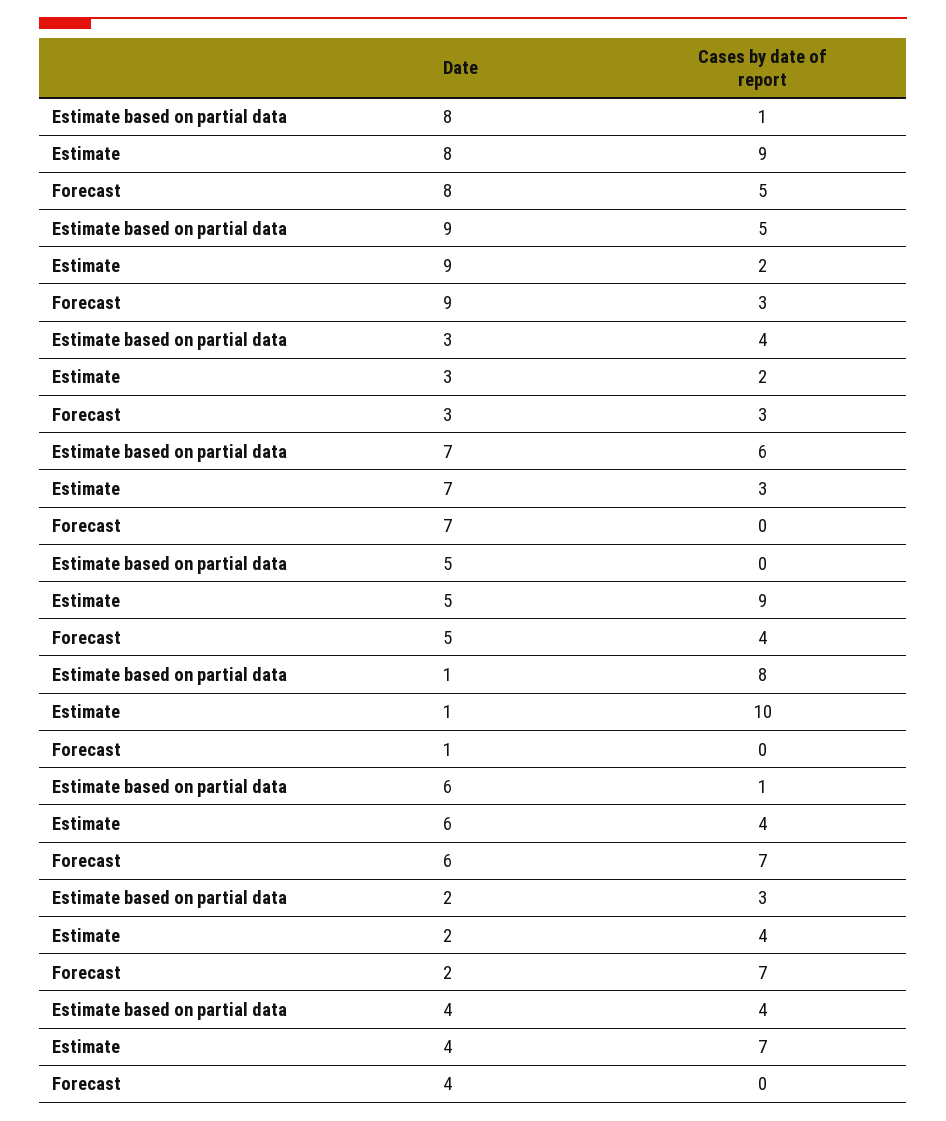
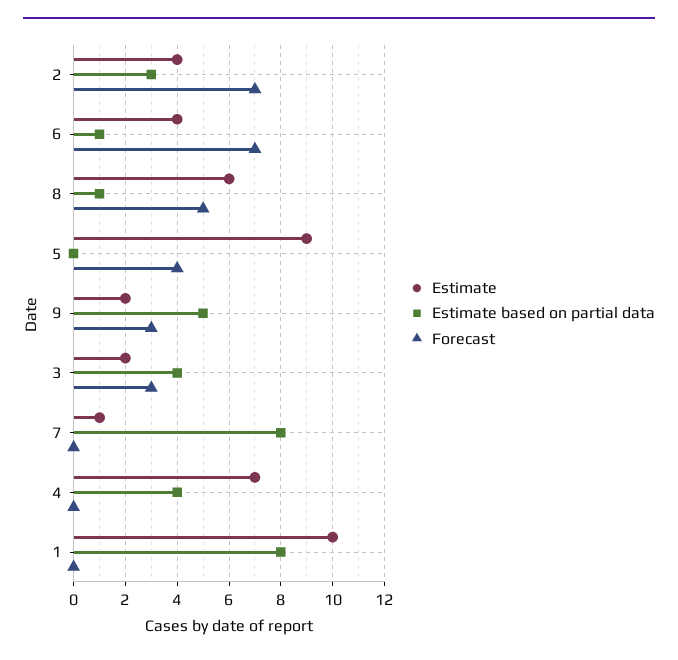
Estimate, 8: 9 -> 6
Estimate based on partial data, 7: 6 -> 8
Estimate, 7: 3 -> 1

